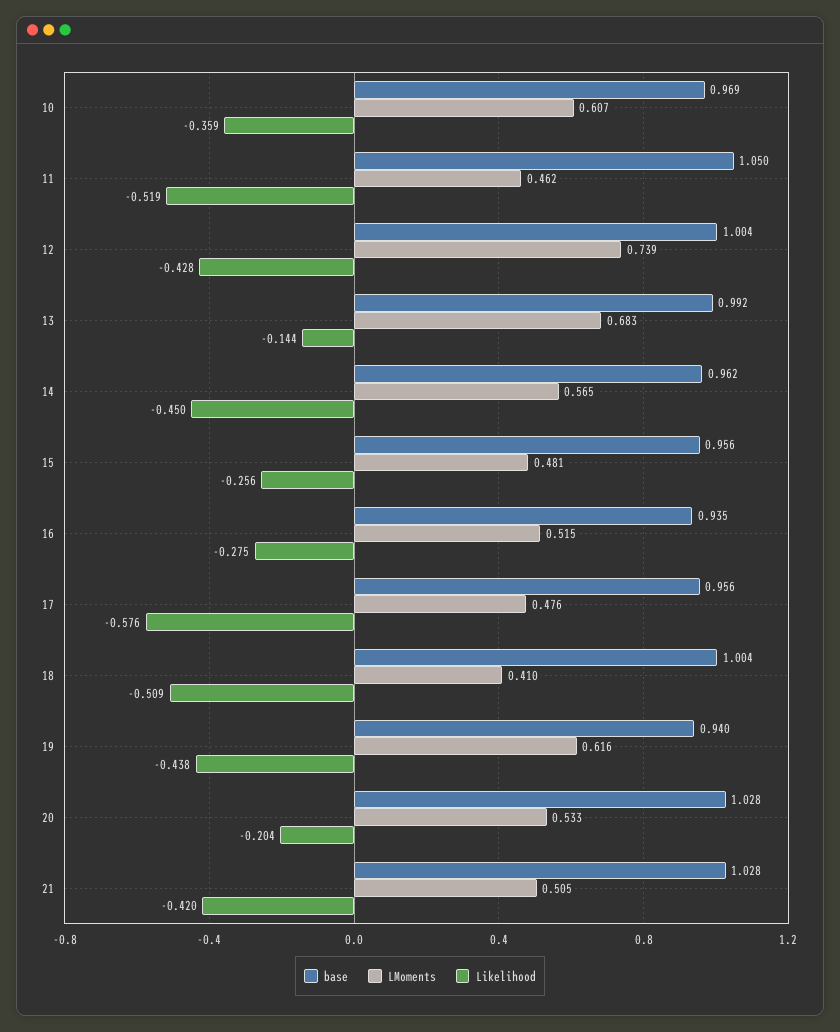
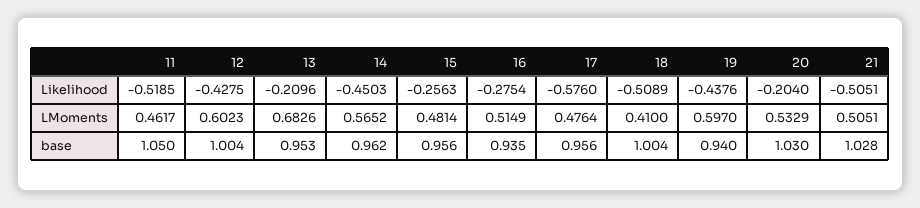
base, 10: 0.969 -> none
LMoments, 10: 0.607 -> none
Likelihood, 10: -0.359 -> none
LMoments, 12: 0.739 -> 0.6023
base, 13: 0.992 -> 0.953
Likelihood, 13: -0.144 -> -0.2096
LMoments, 19: 0.616 -> 0.597
base, 20: 1.028 -> 1.03
Likelihood, 21: -0.42 -> -0.5051

